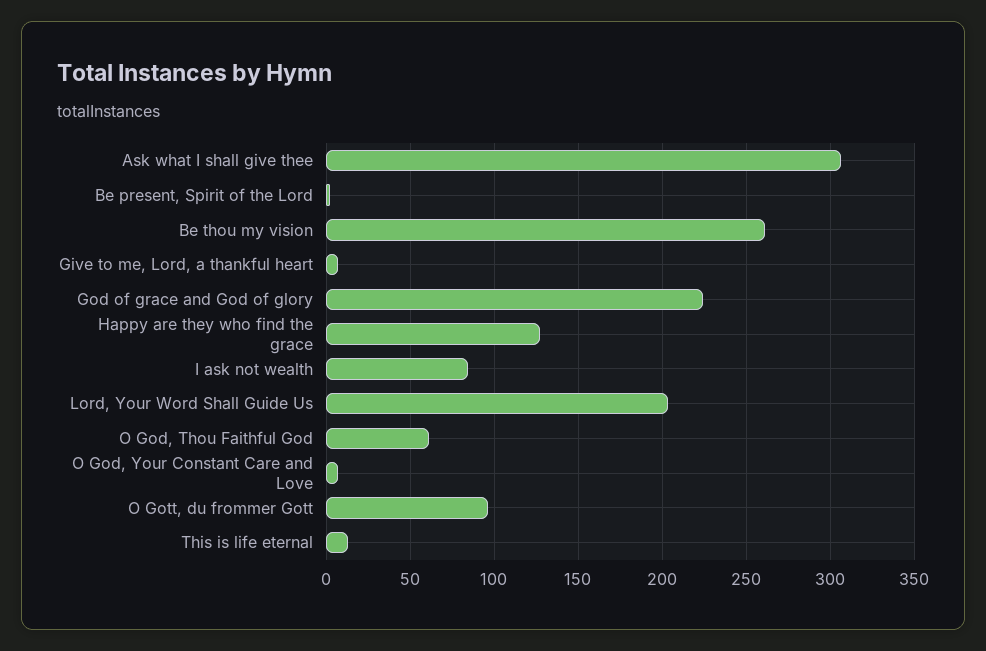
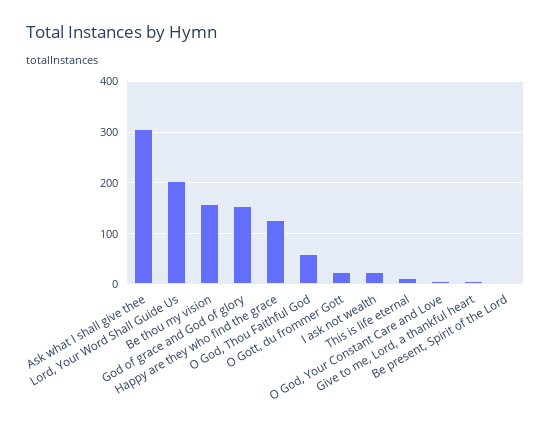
Be thou my vision: 260 -> 160
God of grace and God of glory: 225 -> 160
I ask not wealth: 85 -> 20
O Gott, du frommer Gott: 95 -> 20

